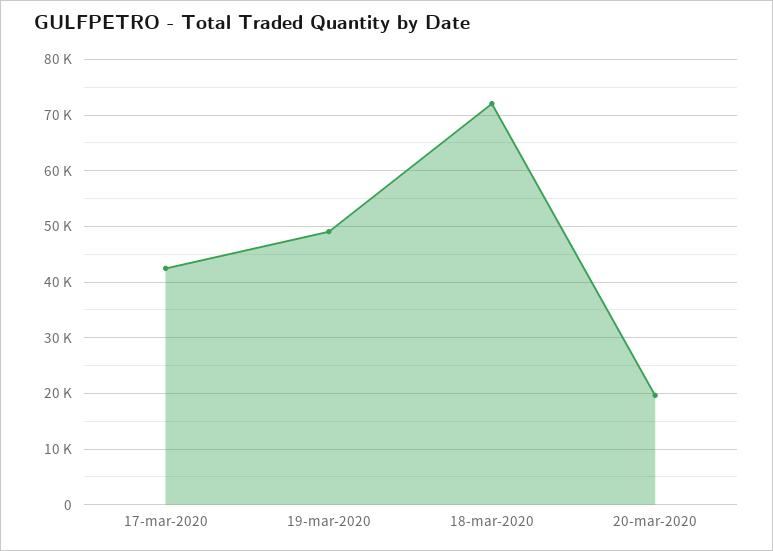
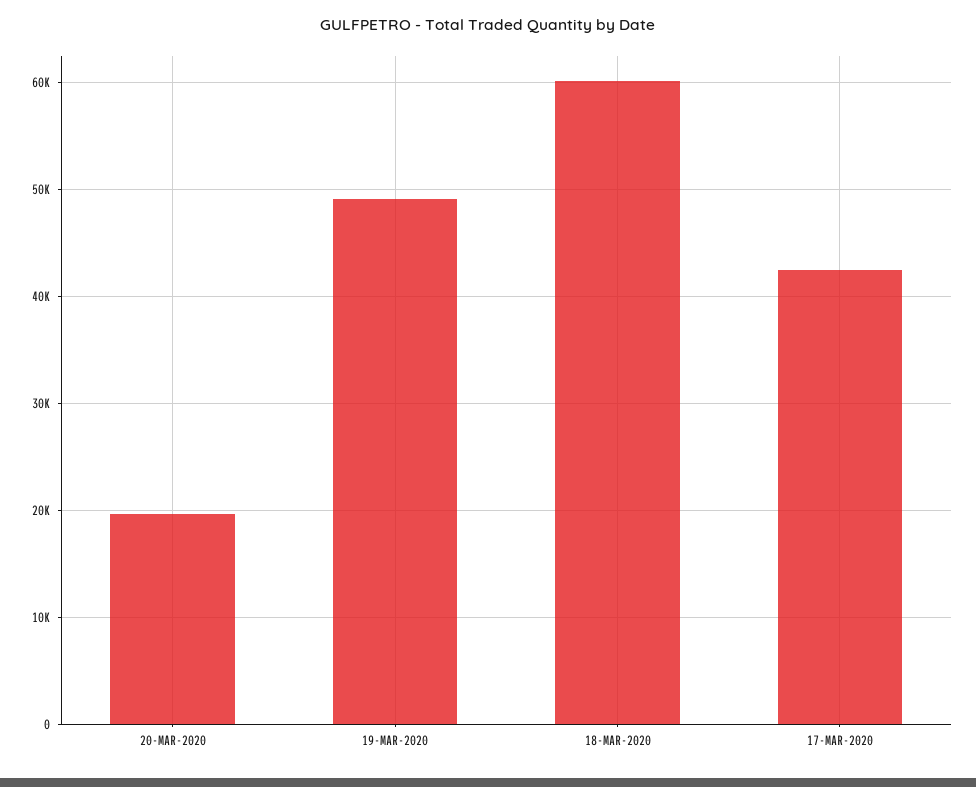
18-mar-2020: 72000 -> 60000

